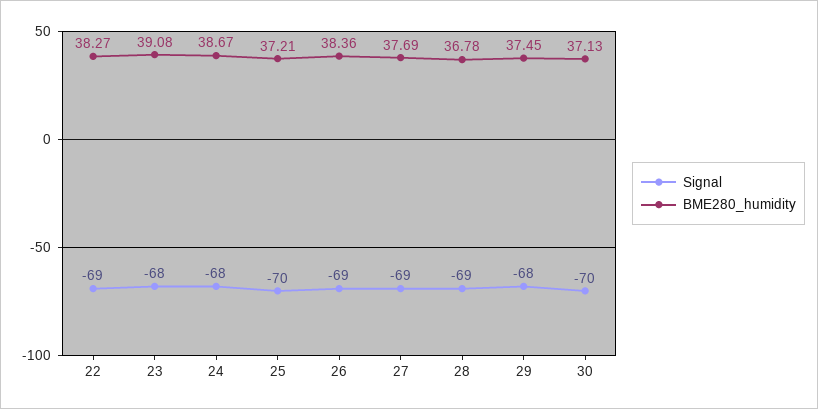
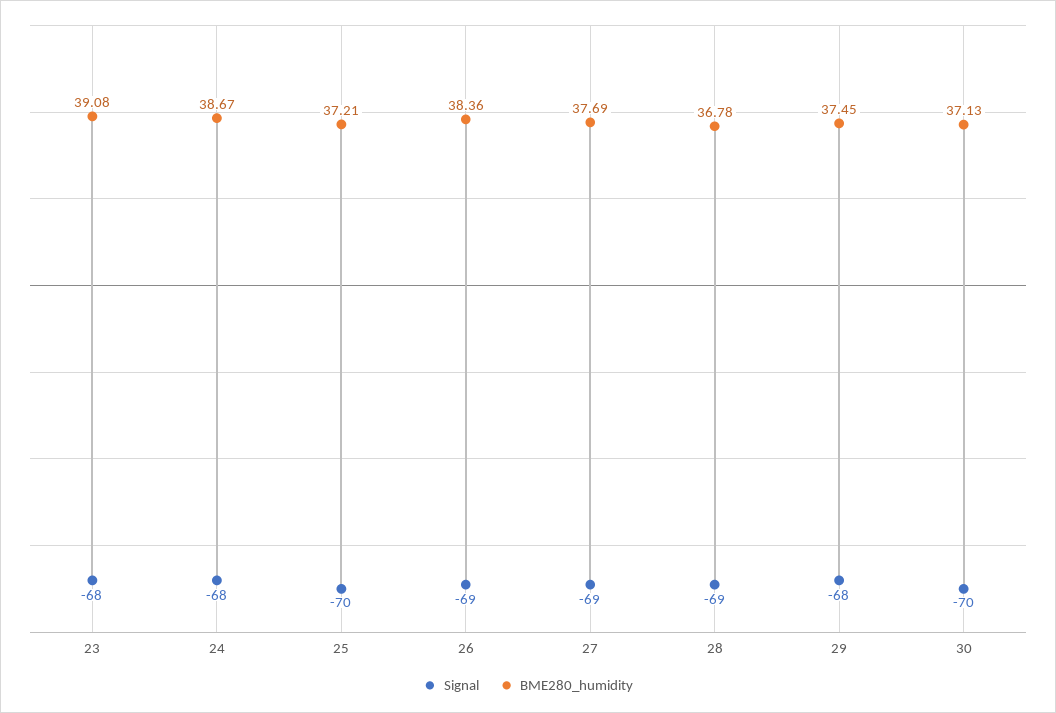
Signal, 22: -69 -> none
BME280_humidity, 22: 38.27 -> none

